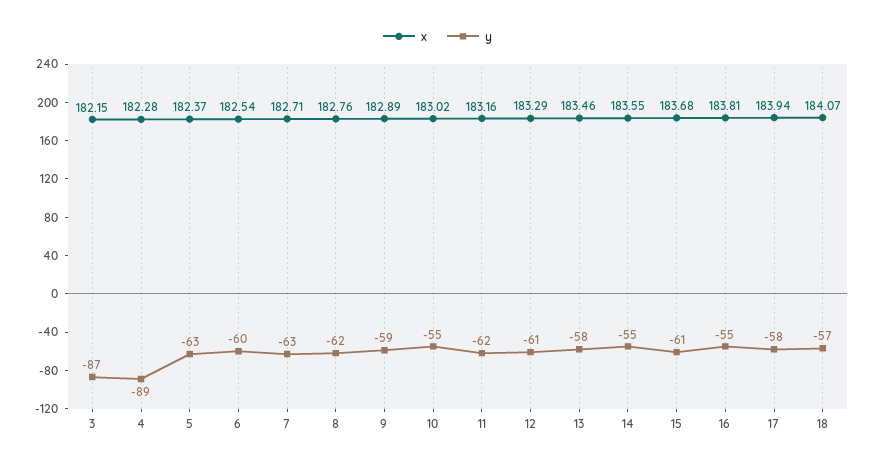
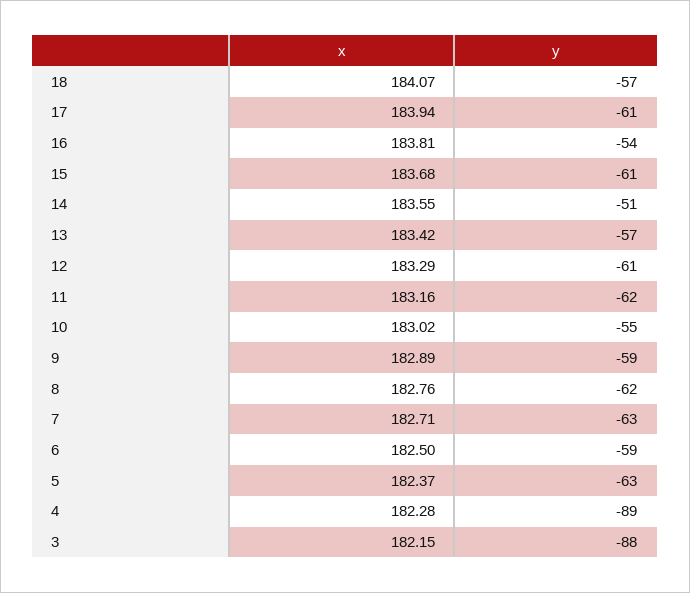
y, 3: -87 -> -88
x, 6: 182.54 -> 182.5
y, 6: -60 -> -59
x, 13: 183.46 -> 183.42
y, 13: -58 -> -57
y, 14: -55 -> -51
y, 16: -55 -> -54
y, 17: -58 -> -61

